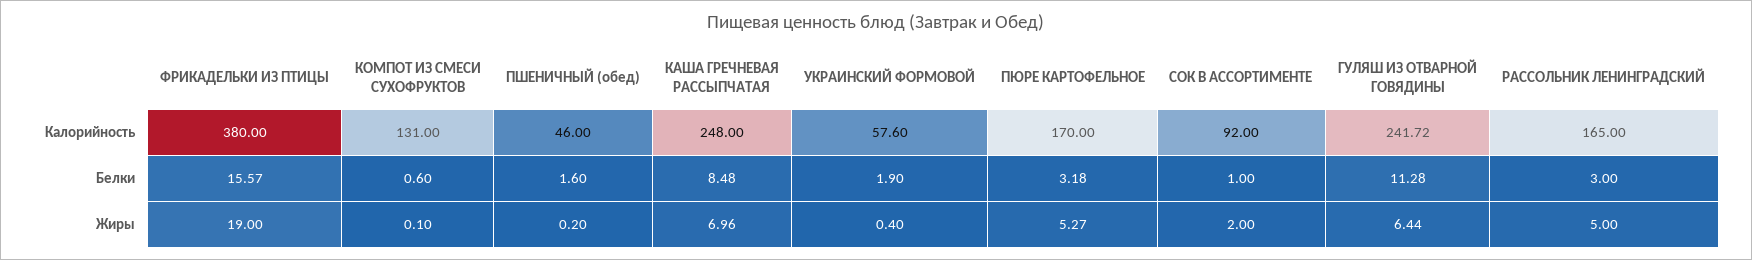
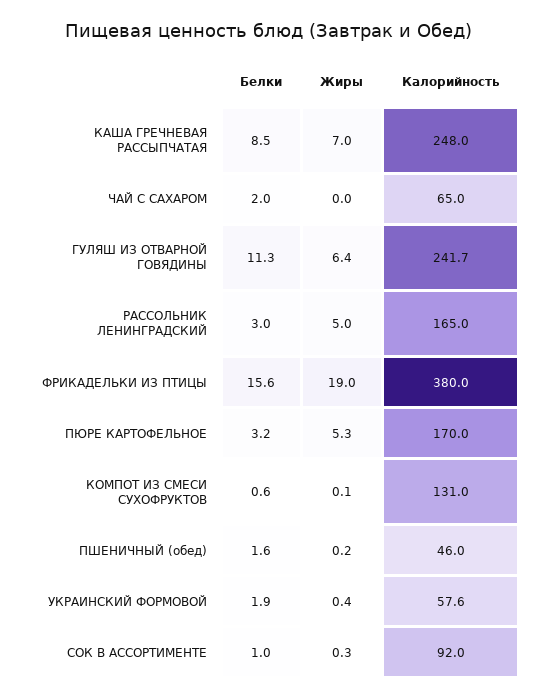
СОК В АССОРТИМЕНТЕ, Жиры: 2 -> 0.3
ЧАЙ С САХАРОМ, Белки: none -> 2
ЧАЙ С САХАРОМ, Жиры: none -> 0
ЧАЙ С САХАРОМ, Калорийность: none -> 65

